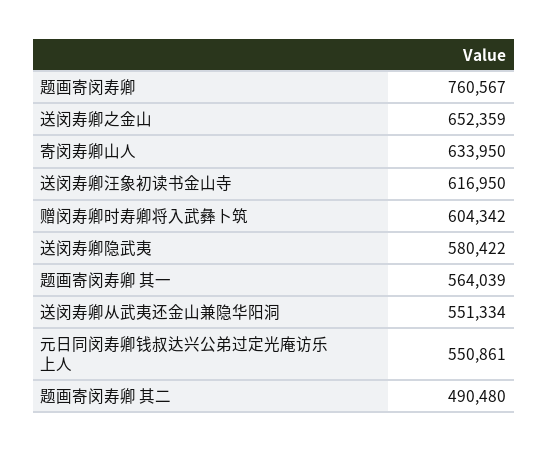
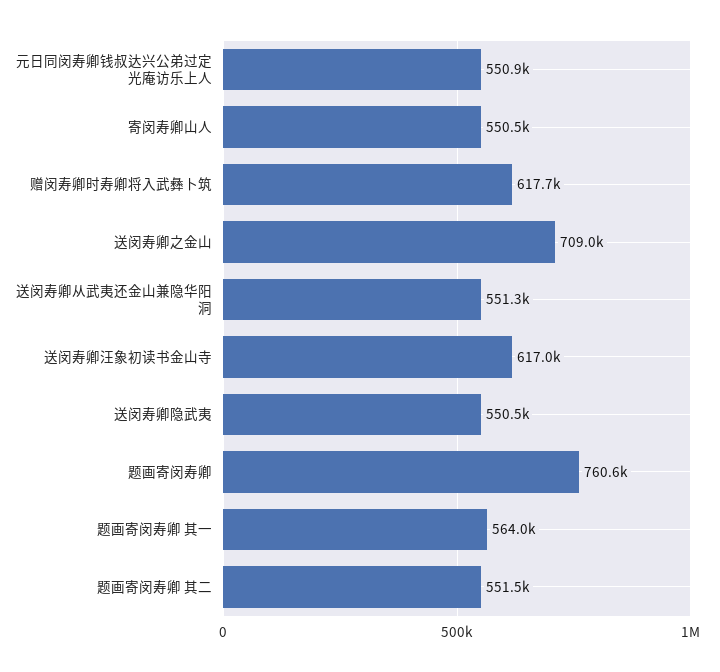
送闵寿卿之金山: 652359 -> 709000
寄闵寿卿山人: 633950 -> 550500
赠闵寿卿时寿卿将入武彝卜筑: 604342 -> 617700
送闵寿卿隐武夷: 580422 -> 550500
题画寄闵寿卿 其二: 490480 -> 551500

